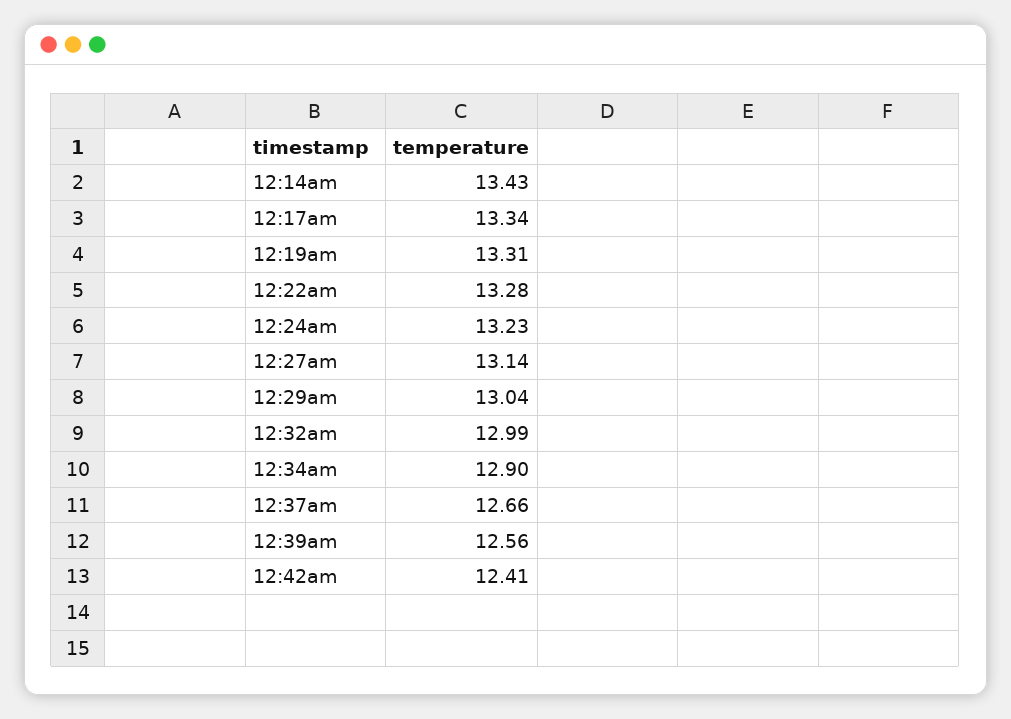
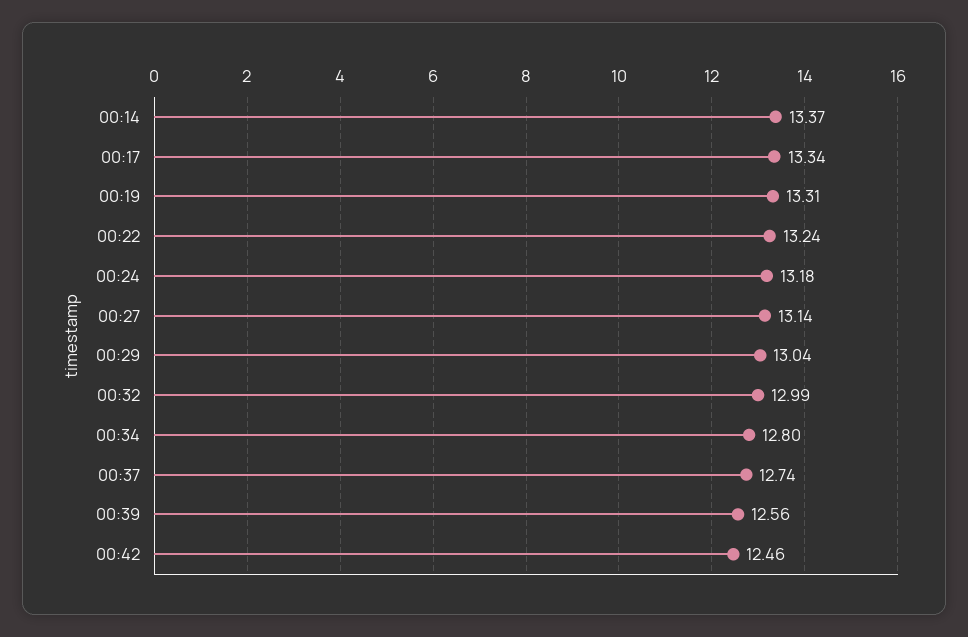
12:14am: 13.43 -> 13.37
12:22am: 13.28 -> 13.24
12:24am: 13.23 -> 13.18
12:34am: 12.9 -> 12.8
12:37am: 12.66 -> 12.74
12:42am: 12.41 -> 12.46

